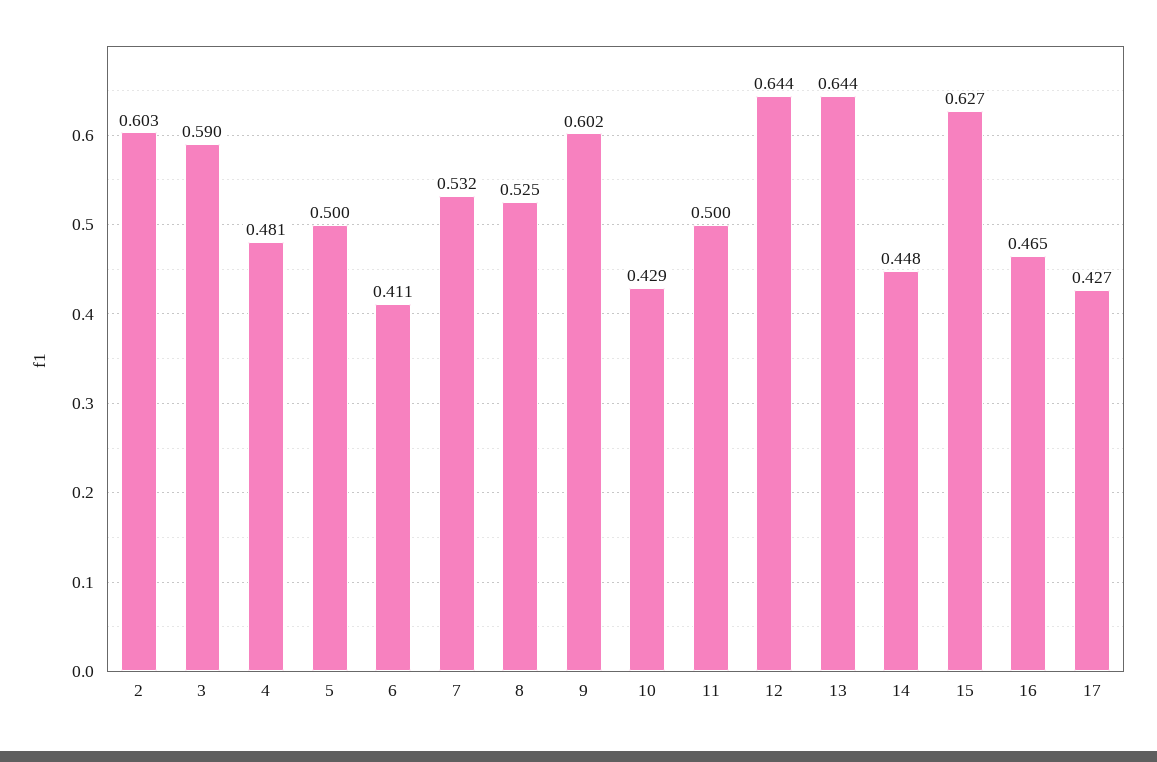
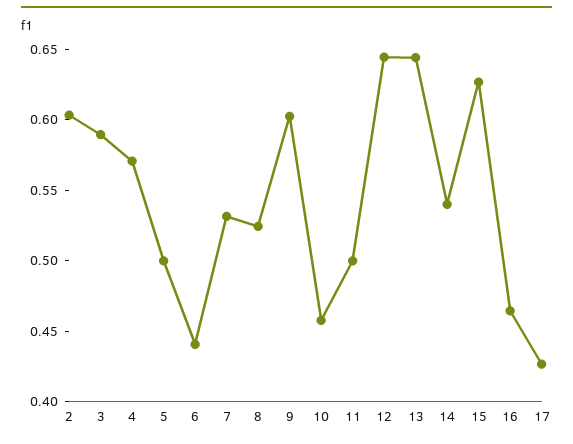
4: 0.481 -> 0.57
6: 0.411 -> 0.44
10: 0.429 -> 0.46
14: 0.448 -> 0.54

